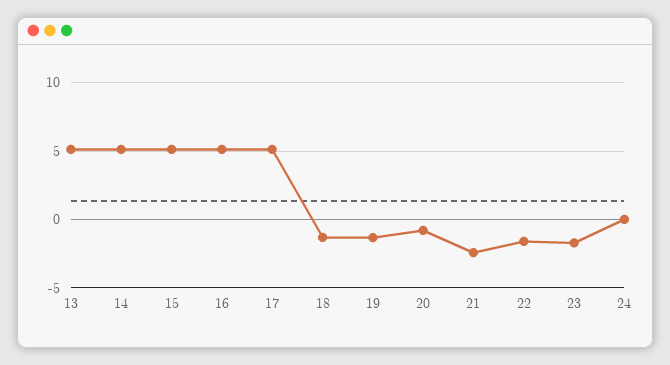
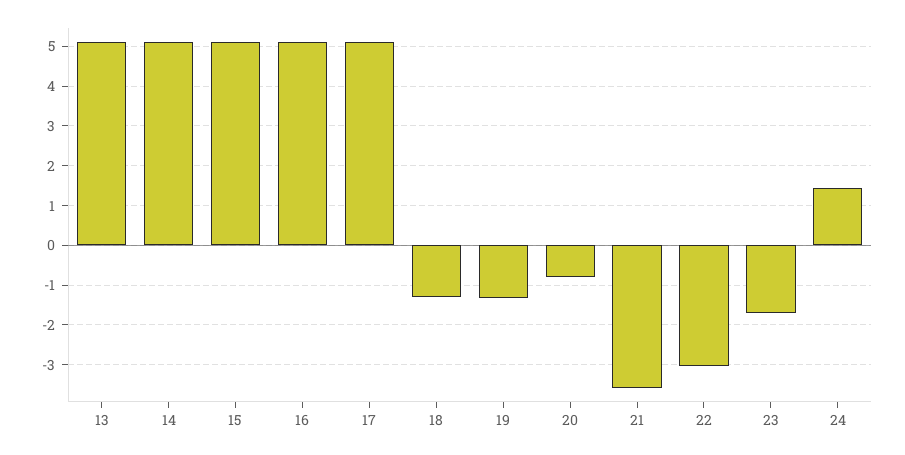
21: -2.5 -> -3.6
22: -1.5 -> -3
24: 0 -> 1.4

